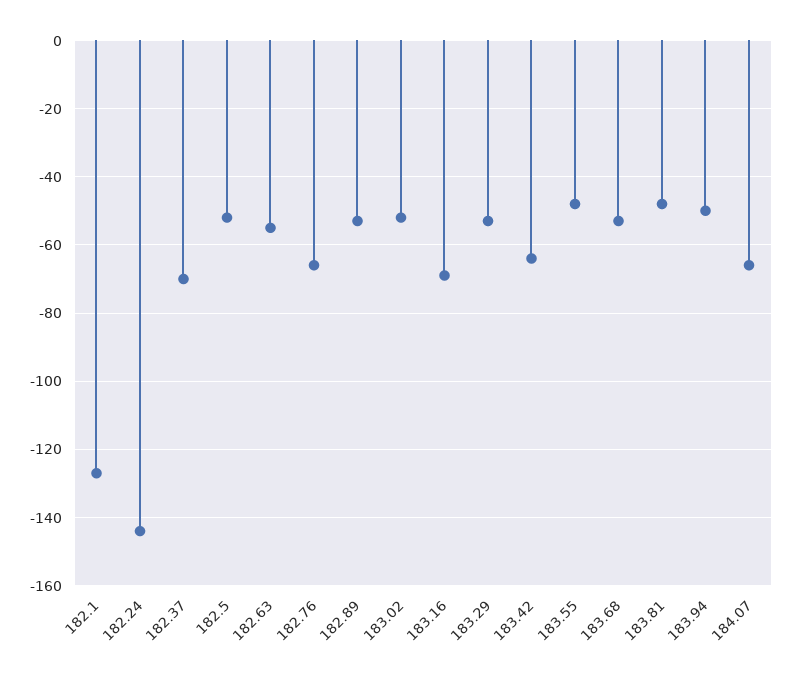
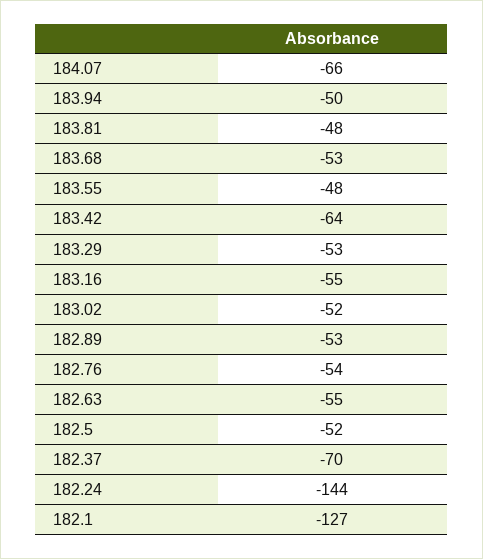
182.76: -65 -> -54
183.16: -70 -> -55

